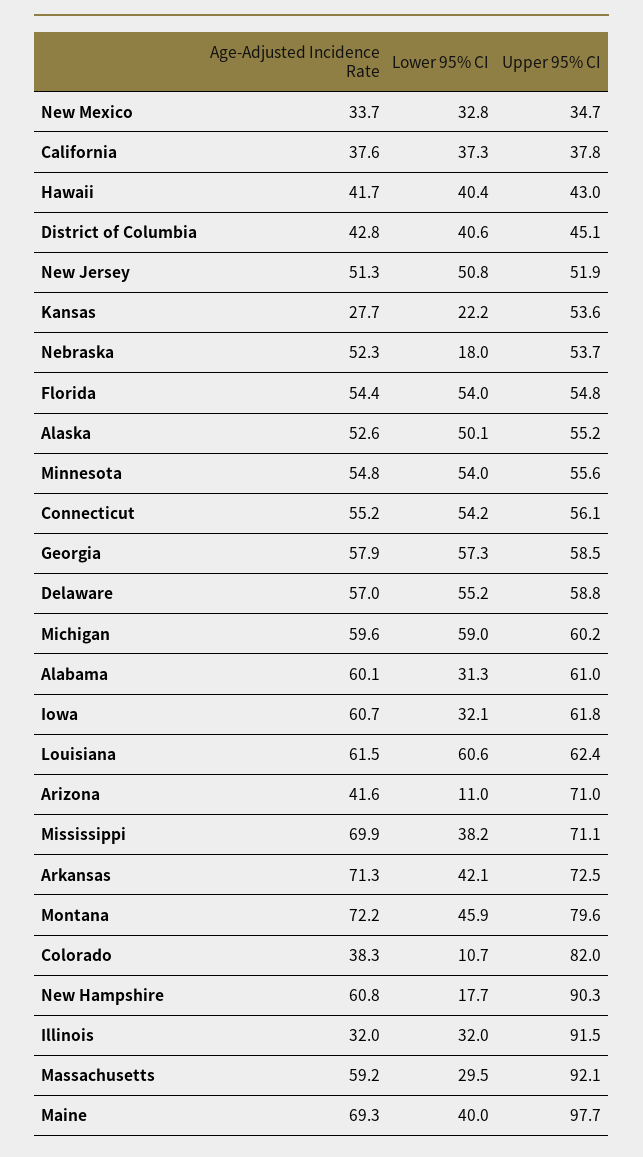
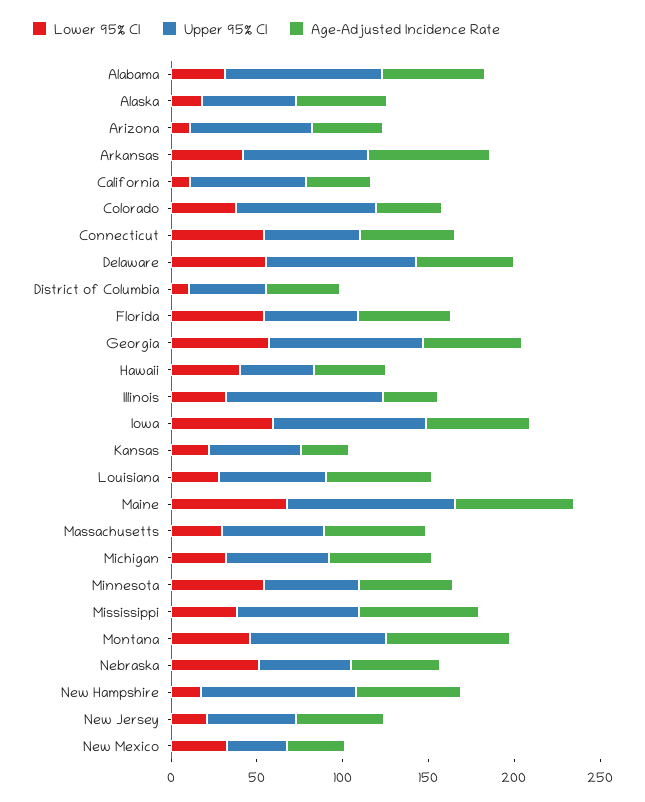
Lower 95% CI, California: 37.3 -> 10
Upper 95% CI, California: 37.8 -> 70
Lower 95% CI, District of Columbia: 40.6 -> 10
Lower 95% CI, New Jersey: 50.8 -> 20
Lower 95% CI, Nebraska: 18 -> 50
Lower 95% CI, Alaska: 50.1 -> 20
Upper 95% CI, Georgia: 58.5 -> 90
Upper 95% CI, Delaware: 58.8 -> 90
Lower 95% CI, Michigan: 59 -> 30
Upper 95% CI, Alabama: 61 -> 90
Lower 95% CI, Iowa: 32.1 -> 60
Upper 95% CI, Iowa: 61.8 -> 90
Lower 95% CI, Louisiana: 60.6 -> 30
Lower 95% CI, Colorado: 10.7 -> 40
Upper 95% CI, Massachusetts: 92.1 -> 60
Lower 95% CI, Maine: 40 -> 70

